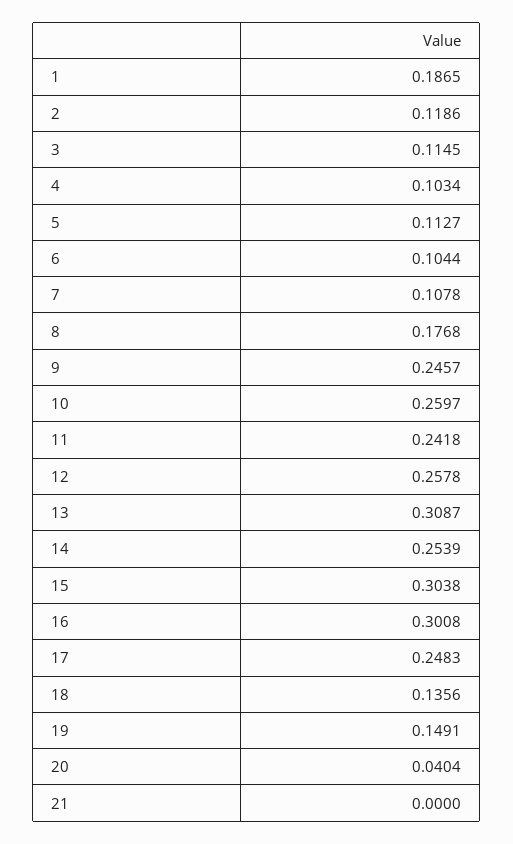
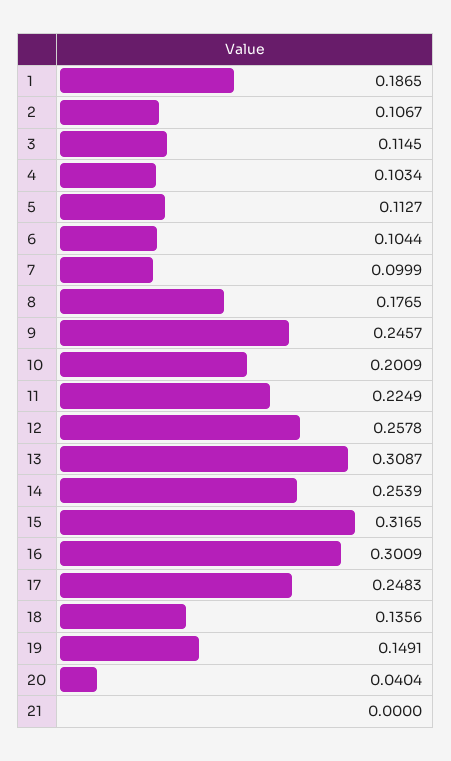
2: 0.1186 -> 0.1067
7: 0.1078 -> 0.0999
8: 0.1768 -> 0.1765
10: 0.2597 -> 0.2009
11: 0.2418 -> 0.2249
15: 0.3038 -> 0.3165
16: 0.3008 -> 0.3009

